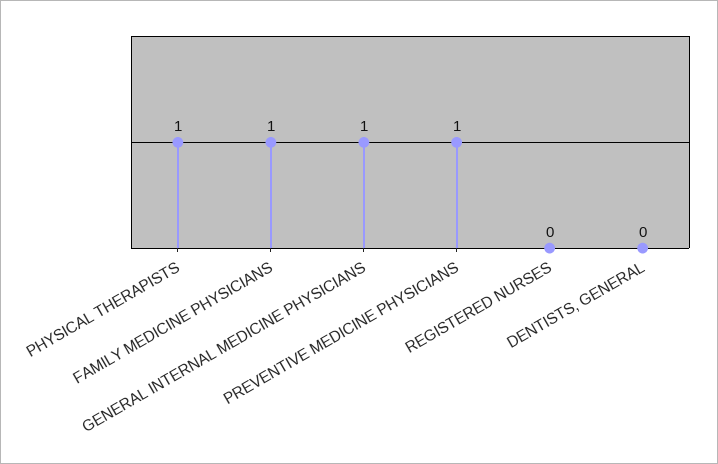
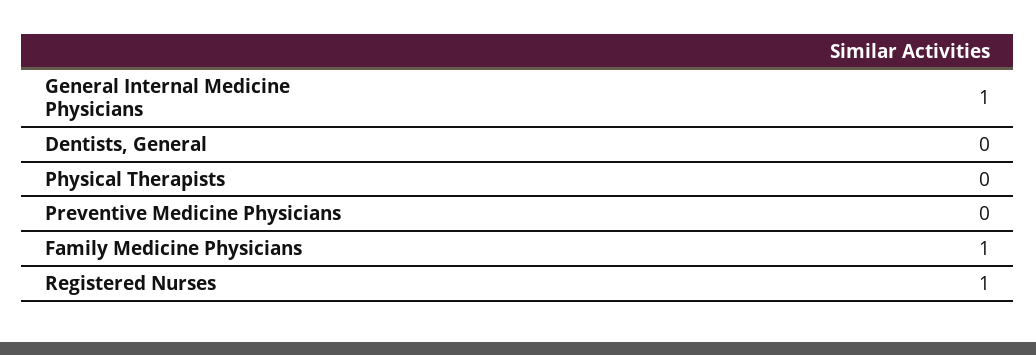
PHYSICAL THERAPISTS: 1 -> 0
PREVENTIVE MEDICINE PHYSICIANS: 1 -> 0
REGISTERED NURSES: 0 -> 1

